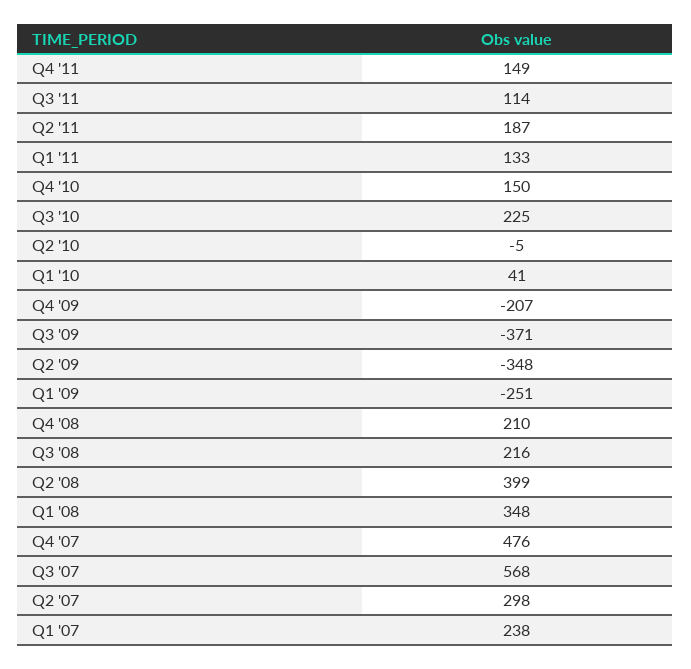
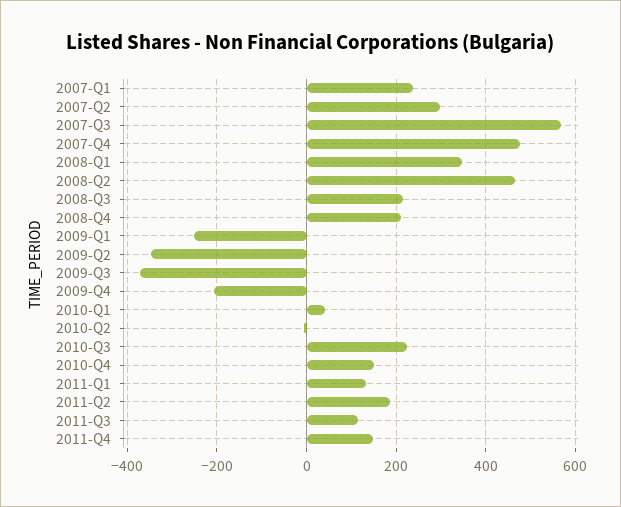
Q2 '08: 399 -> 460

